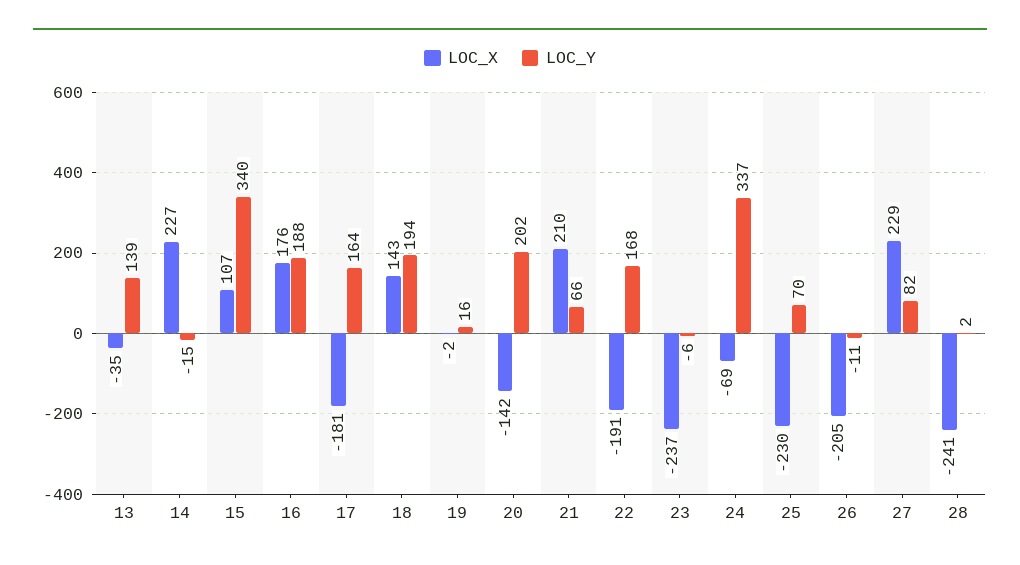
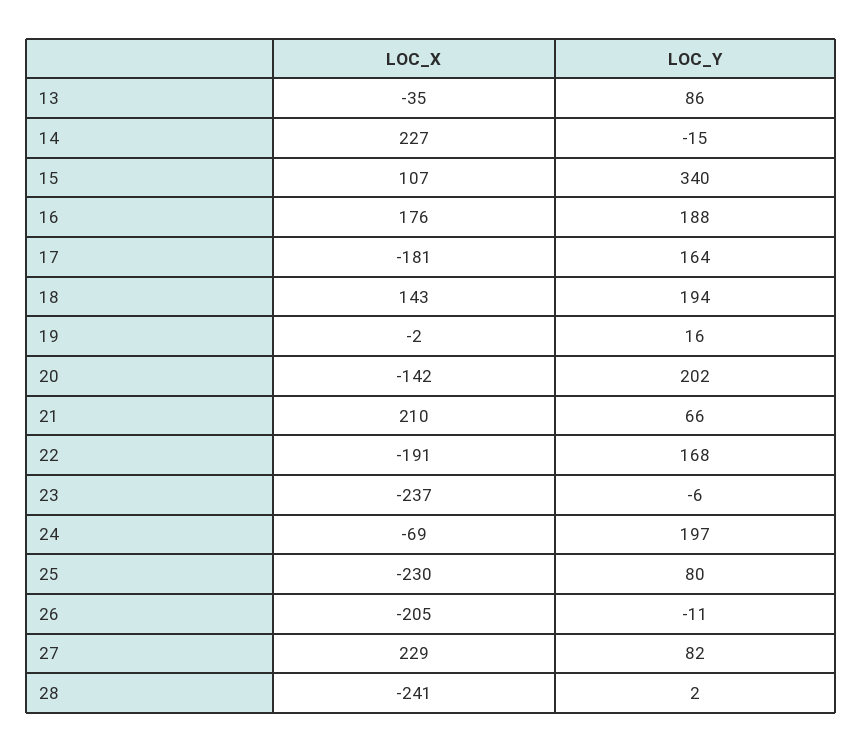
LOC_Y, 13: 139 -> 86
LOC_Y, 24: 337 -> 197
LOC_Y, 25: 70 -> 80

